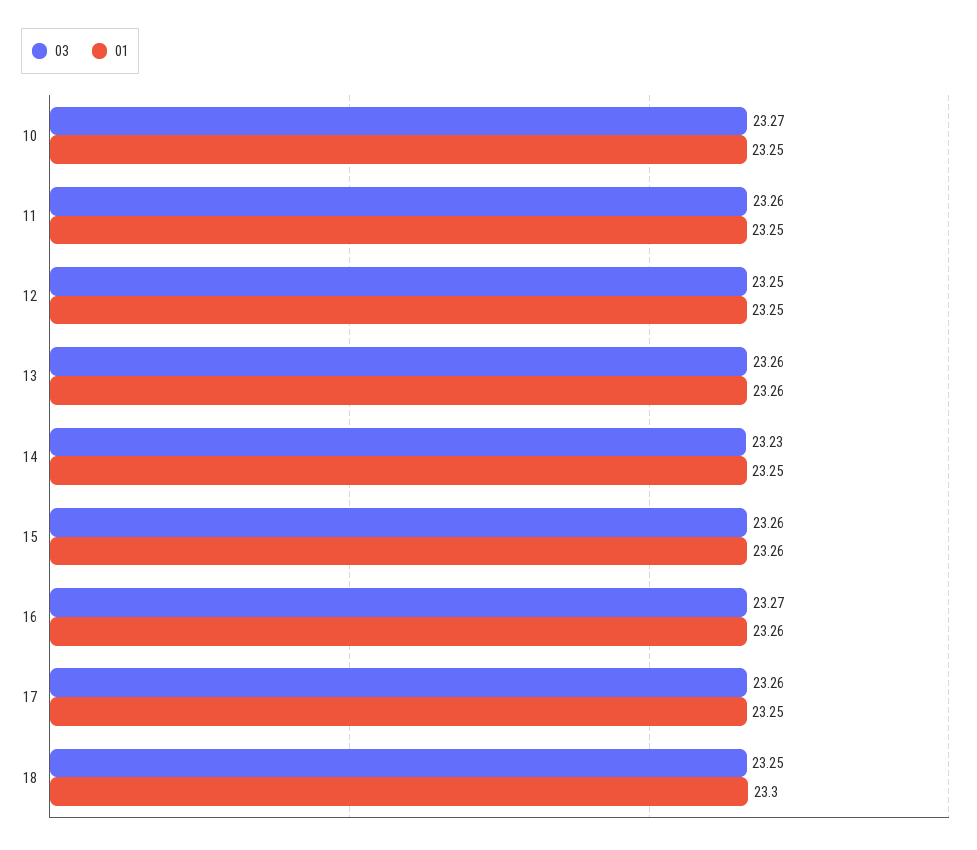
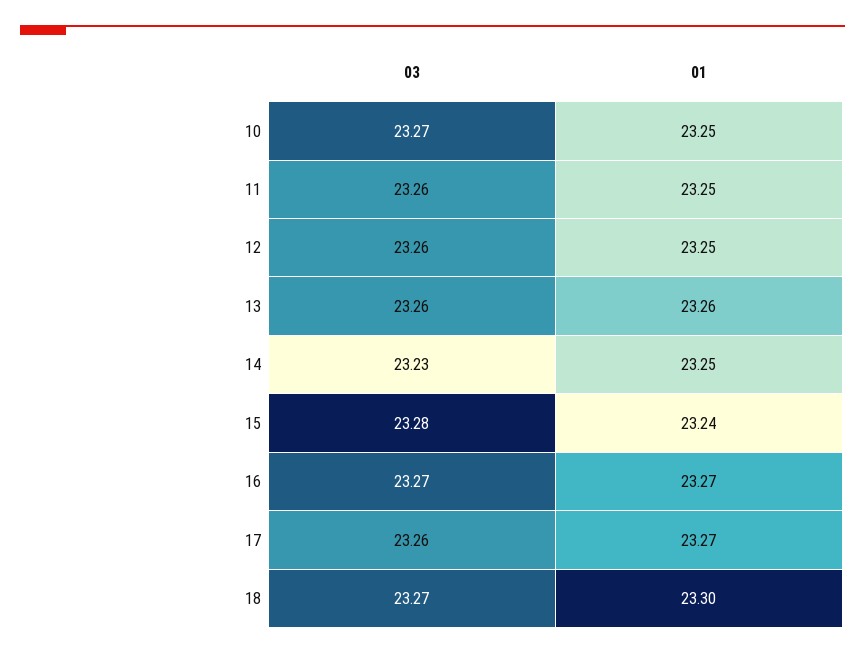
03, 12: 23.25 -> 23.26
03, 15: 23.26 -> 23.28
01, 15: 23.26 -> 23.24
01, 16: 23.26 -> 23.27
01, 17: 23.25 -> 23.27
03, 18: 23.25 -> 23.27

